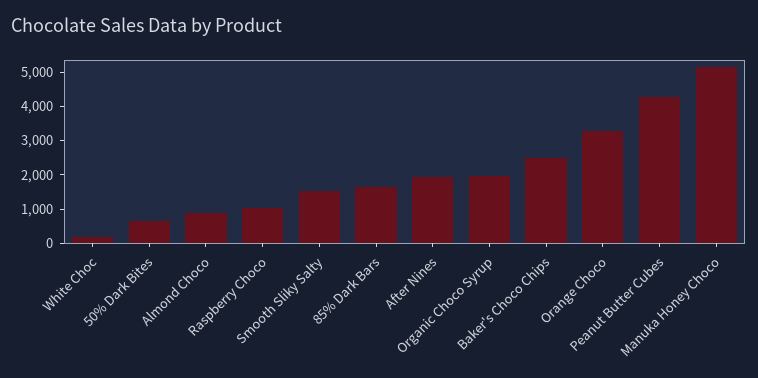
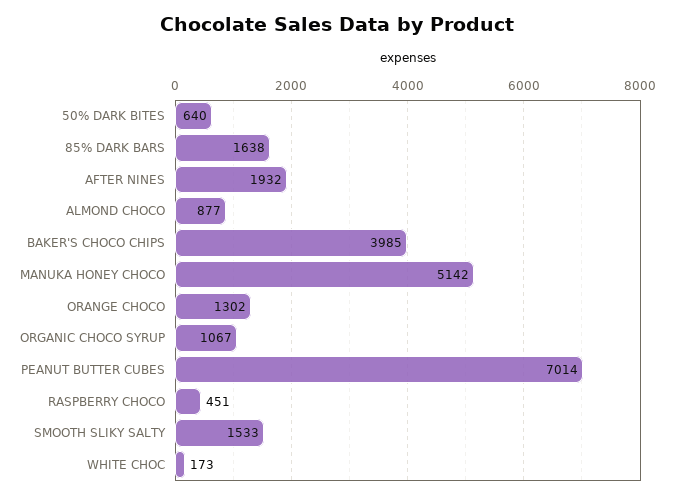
Raspberry Choco: 1000 -> 451
Organic Choco Syrup: 2000 -> 1067
Baker's Choco Chips: 2500 -> 3985
Orange Choco: 3250 -> 1302
Peanut Butter Cubes: 4250 -> 7014

